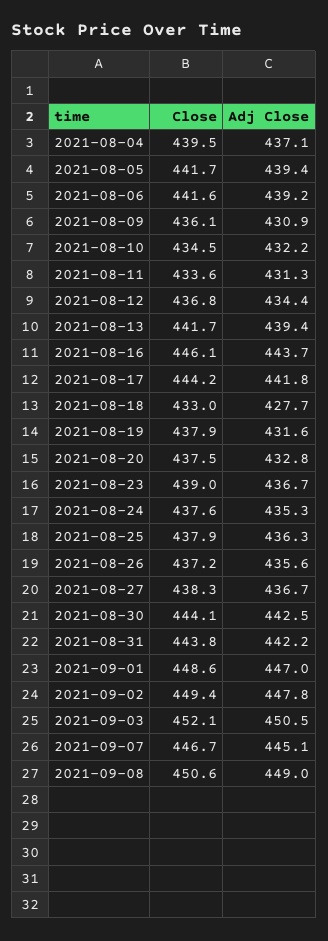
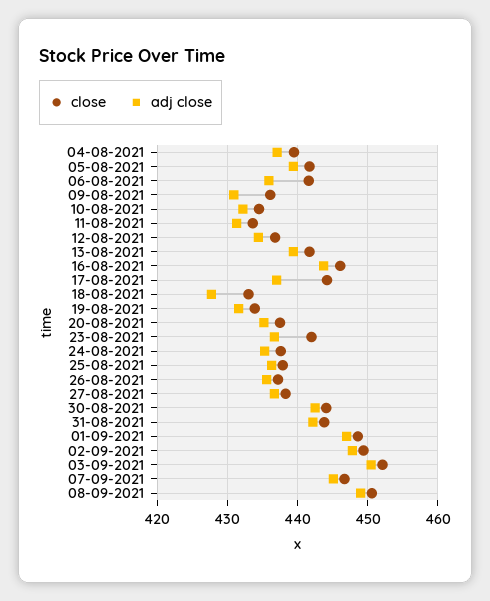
Adj Close, 2021-08-06: 439.2 -> 436
Adj Close, 2021-08-17: 441.8 -> 437
Close, 2021-08-19: 437.9 -> 434
Adj Close, 2021-08-20: 432.8 -> 435
Close, 2021-08-23: 439 -> 442

